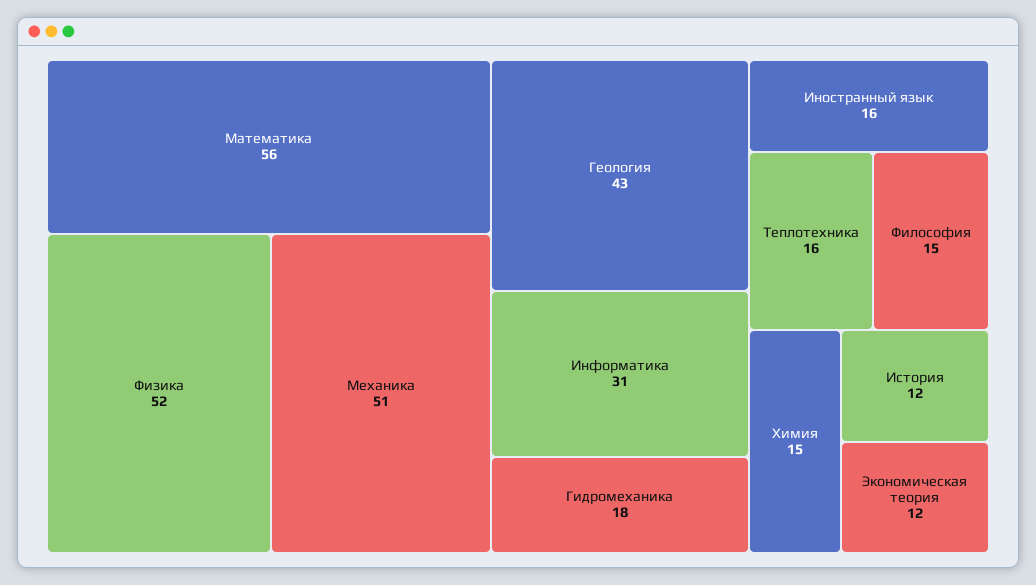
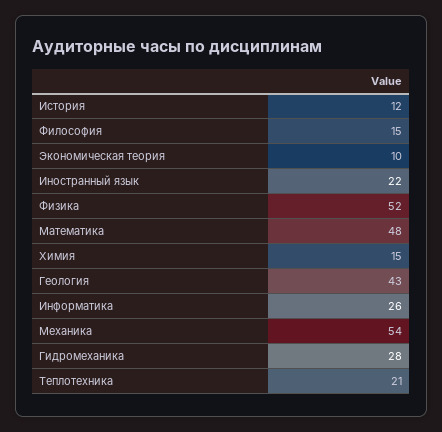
Математика: 56 -> 48
Механика: 51 -> 54
Информатика: 31 -> 26
Гидромеханика: 18 -> 28
Иностранный язык: 16 -> 22
Теплотехника: 16 -> 21
Экономическая теория: 12 -> 10

